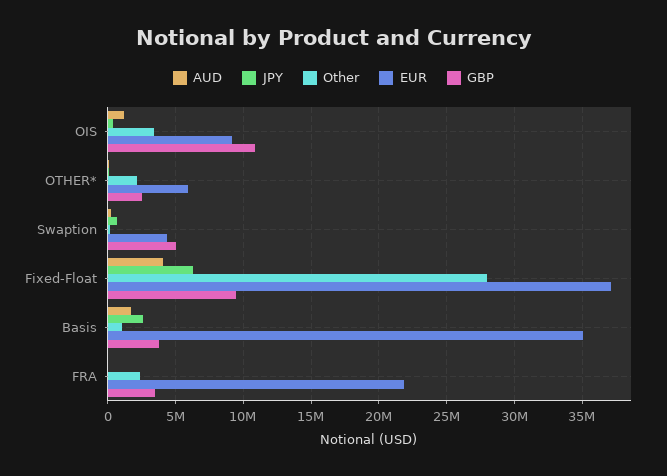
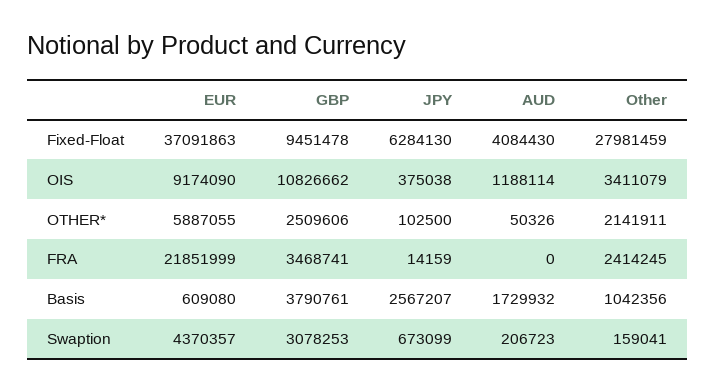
GBP, Swaption: 5000000 -> 3078253
EUR, Basis: 35000000 -> 609080

